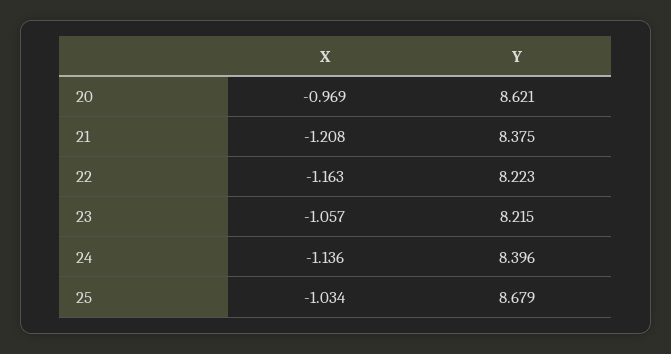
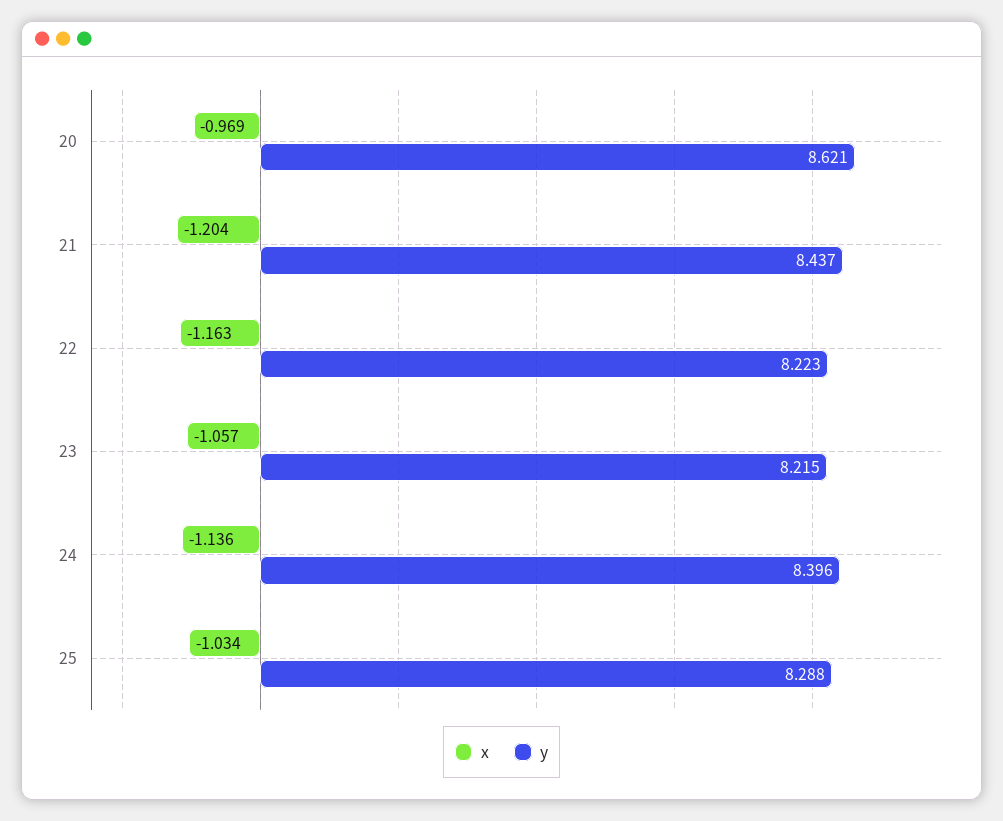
X, 21: -1.208 -> -1.204
Y, 21: 8.375 -> 8.437
Y, 25: 8.679 -> 8.288

